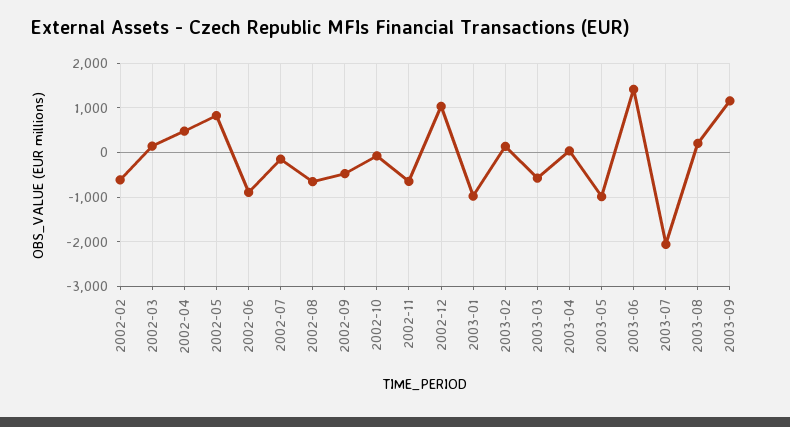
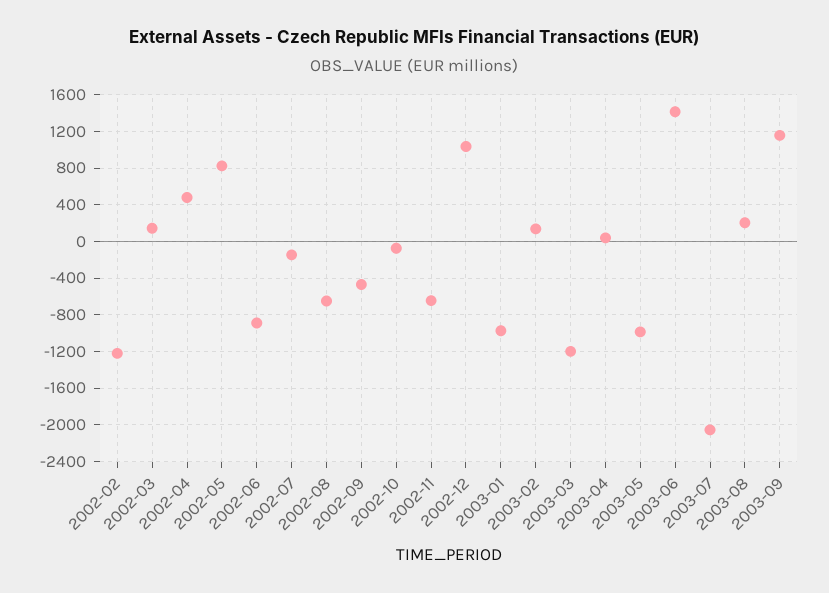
2002-02: -600 -> -1200
2003-03: -600 -> -1200

